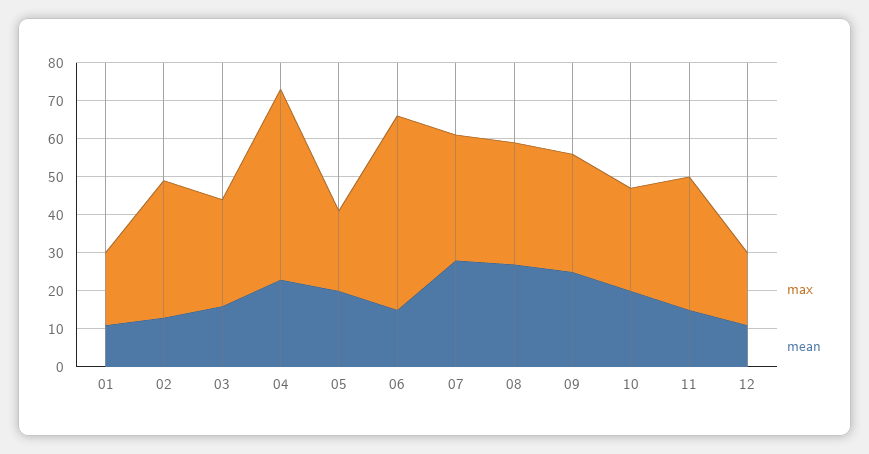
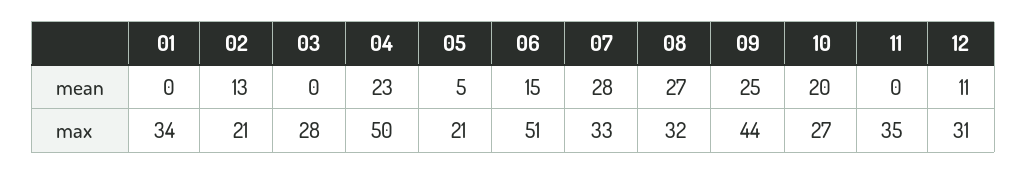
max, 01: 20 -> 34
mean, 01: 10 -> 0
max, 02: 35 -> 21
mean, 03: 15 -> 0
mean, 05: 20 -> 5
max, 09: 30 -> 44
mean, 11: 15 -> 0
max, 12: 20 -> 31

